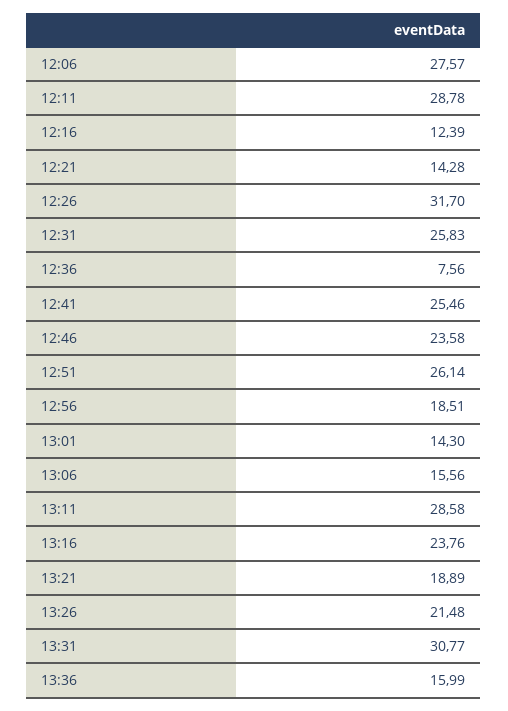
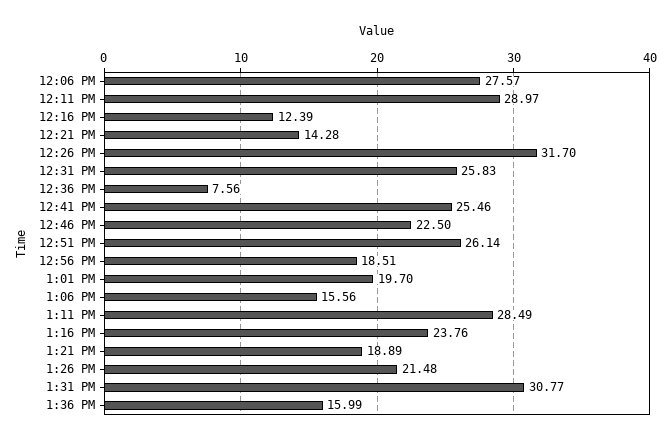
12:11: 28.78 -> 28.97
12:46: 23.58 -> 22.5
13:01: 14.3 -> 19.7
13:11: 28.58 -> 28.49

